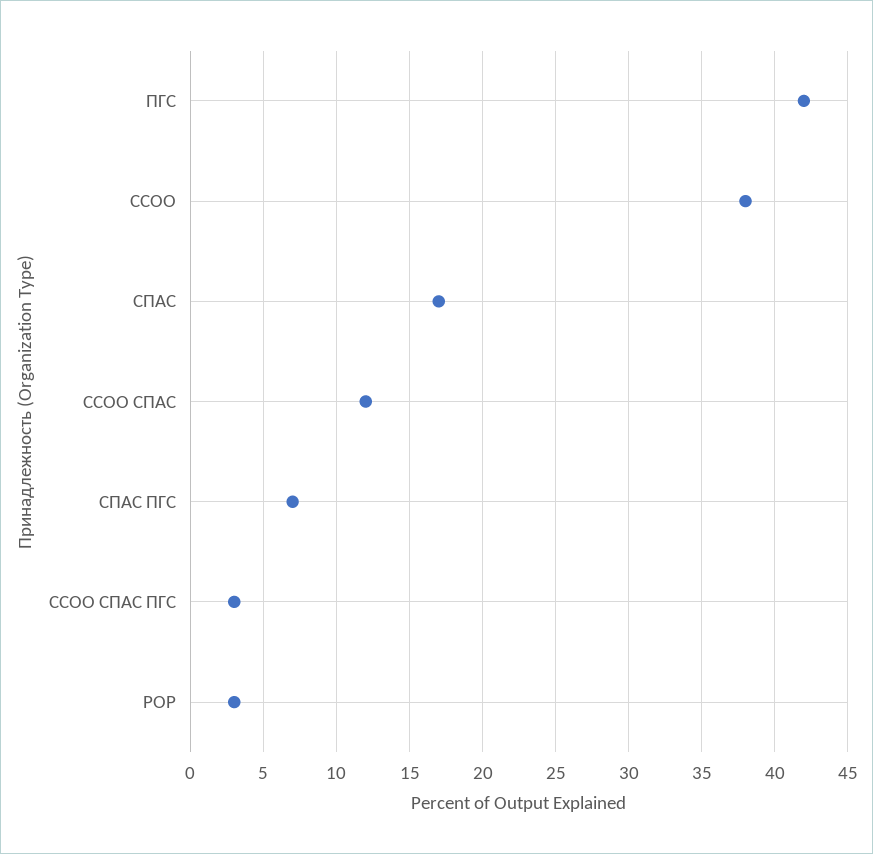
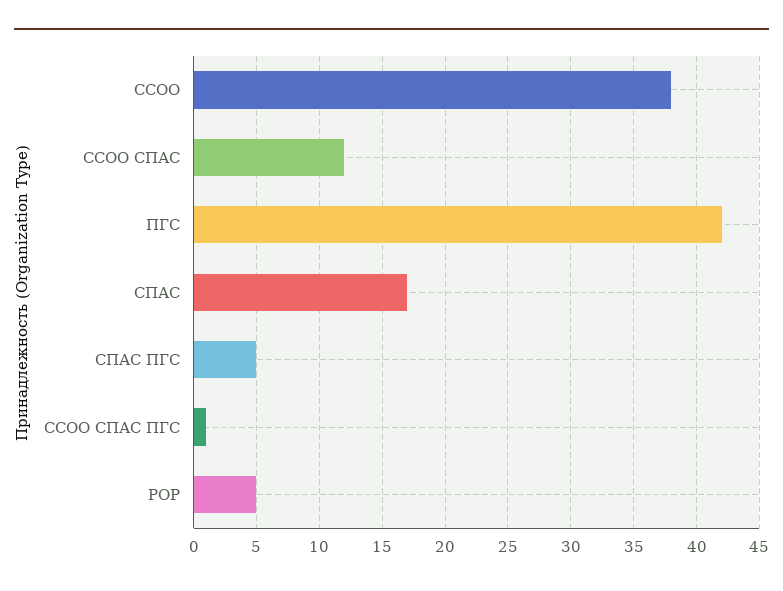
СПАС ПГС: 7 -> 5
ССОО СПАС ПГС: 3 -> 1
РОР: 3 -> 5

